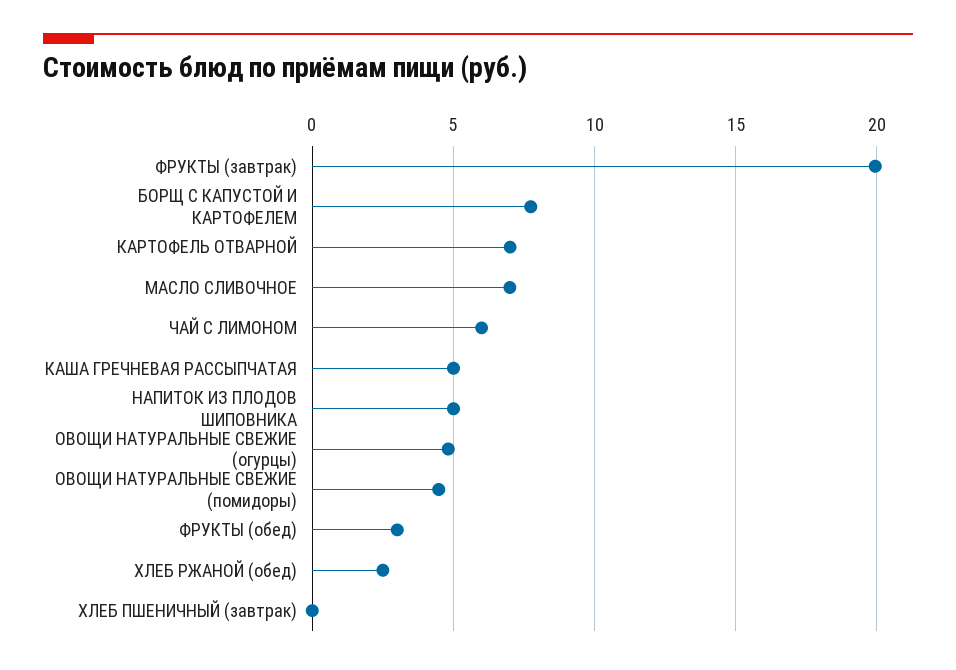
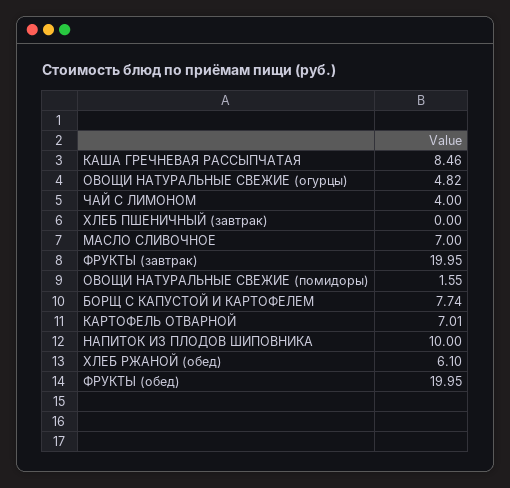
ЧАЙ С ЛИМОНОМ: 6 -> 4
КАША ГРЕЧНЕВАЯ РАССЫПЧАТАЯ: 5 -> 8.46
НАПИТОК ИЗ ПЛОДОВ ШИПОВНИКА: 5 -> 10
ОВОЩИ НАТУРАЛЬНЫЕ СВЕЖИЕ (помидоры): 4.5 -> 1.55
ФРУКТЫ (обед): 3 -> 19.95
ХЛЕБ РЖАНОЙ (обед): 2.5 -> 6.1

